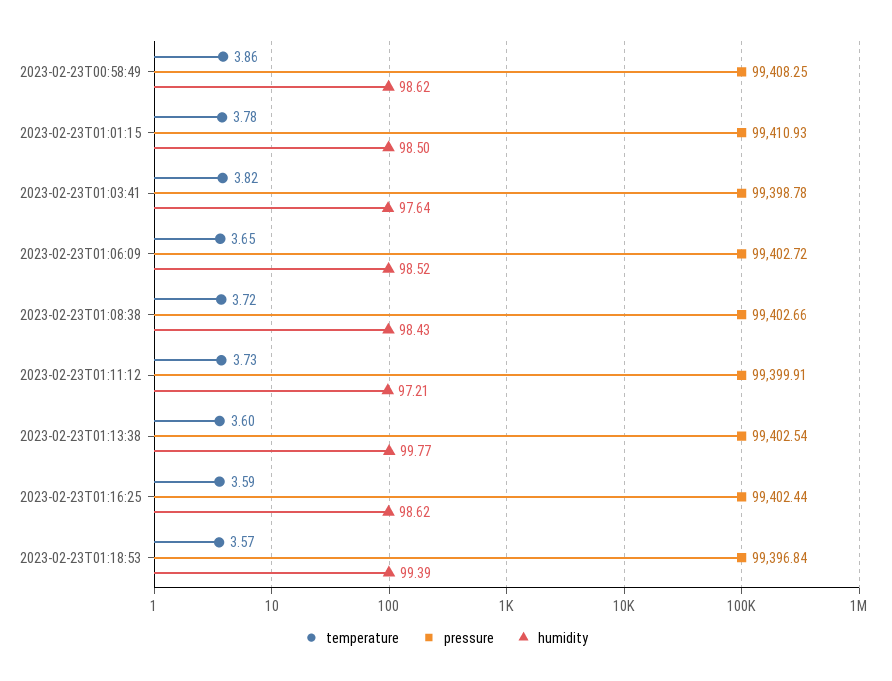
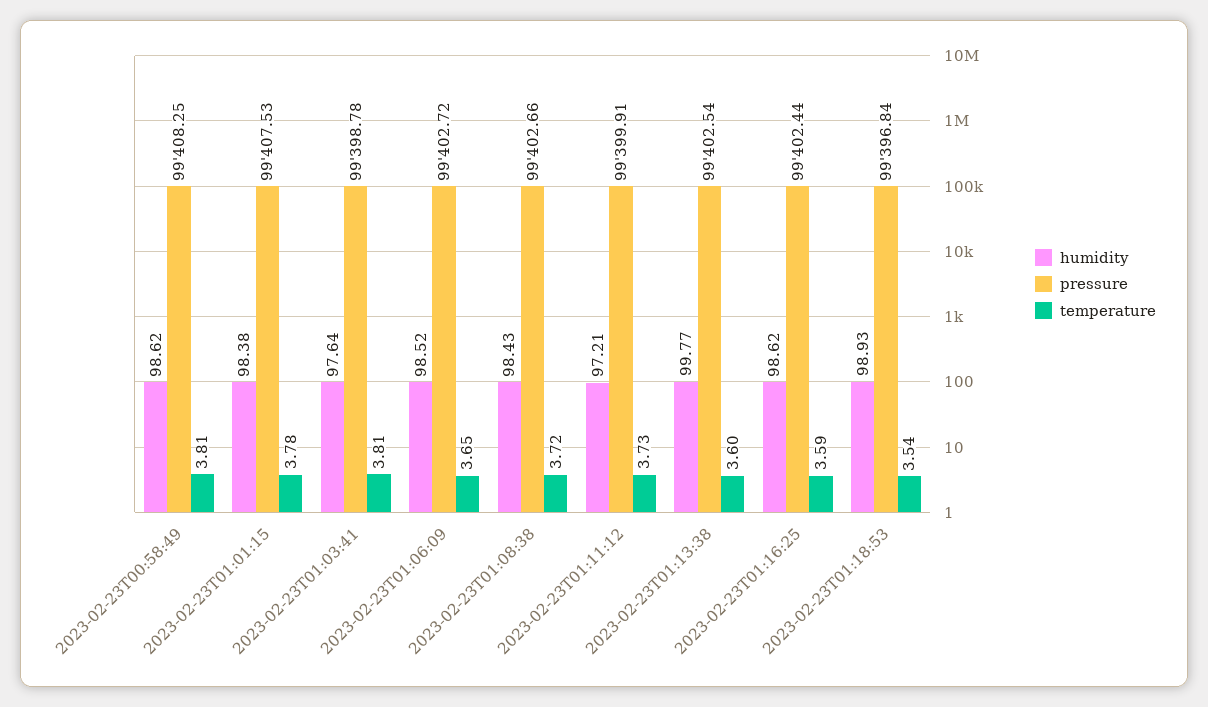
temperature, 2023-02-23T00:58:49: 3.86 -> 3.81
pressure, 2023-02-23T01:01:15: 99410.93 -> 99407.53
humidity, 2023-02-23T01:01:15: 98.5 -> 98.38
temperature, 2023-02-23T01:03:41: 3.82 -> 3.81
temperature, 2023-02-23T01:18:53: 3.57 -> 3.54
humidity, 2023-02-23T01:18:53: 99.39 -> 98.93

